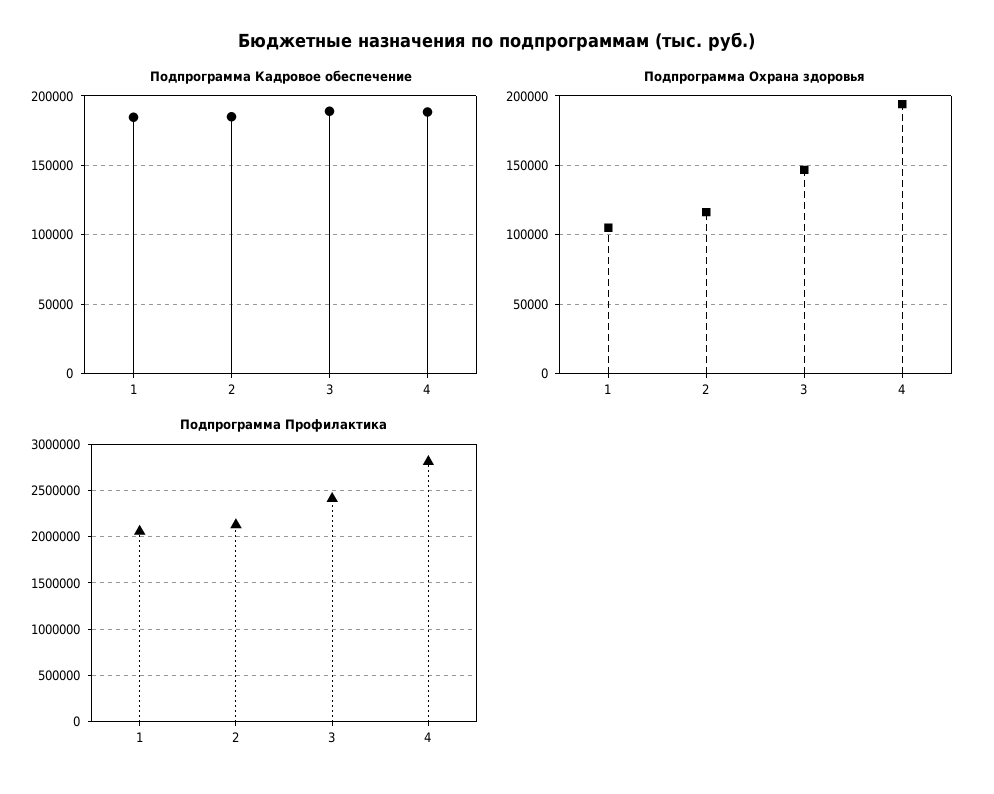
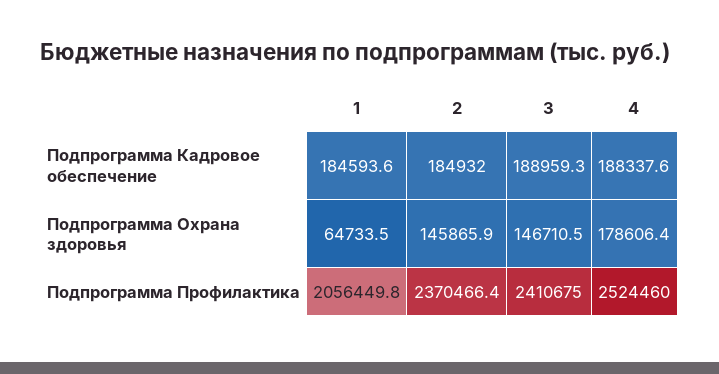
Подпрограмма Охрана здоровья, 1: 105000 -> 64733.5
Подпрограмма Охрана здоровья, 2: 115000 -> 145865.9
Подпрограмма Охрана здоровья, 4: 195000 -> 178606.4
Подпрограмма Профилактика, 2: 2100000 -> 2370466.4
Подпрограмма Профилактика, 4: 2800000 -> 2524460

